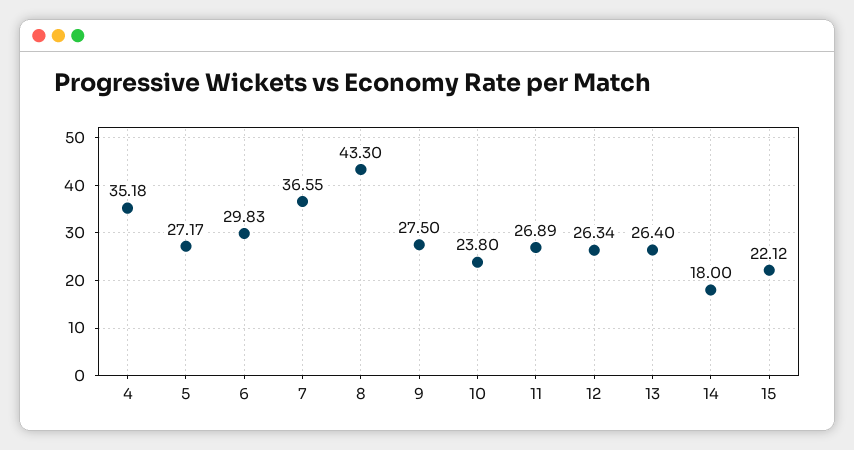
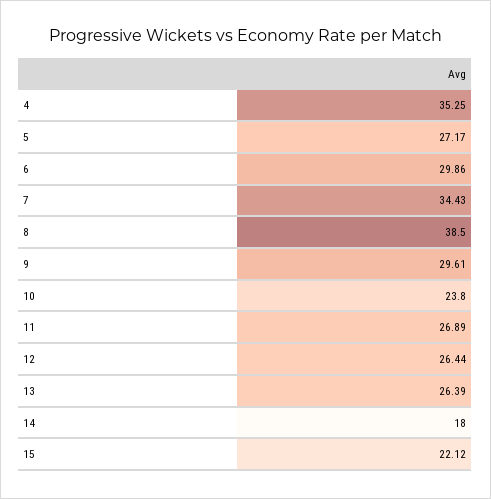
4: 35.18 -> 35.25
6: 29.83 -> 29.86
7: 36.55 -> 34.43
8: 43.3 -> 38.5
9: 27.5 -> 29.61
12: 26.34 -> 26.44
13: 26.4 -> 26.39

